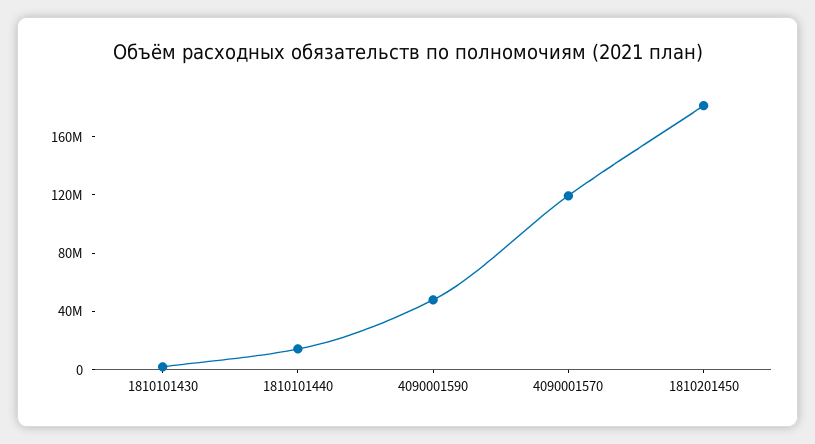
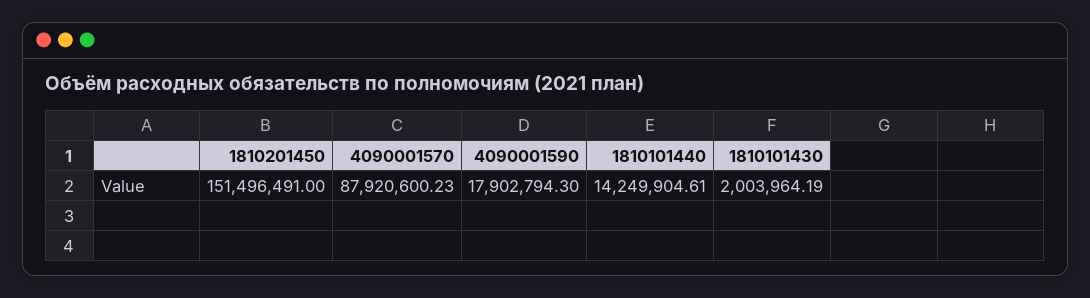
4090001590: 50000000 -> 17902794.3
4090001570: 120000000 -> 87920600.23
1810201450: 180000000 -> 151496491

